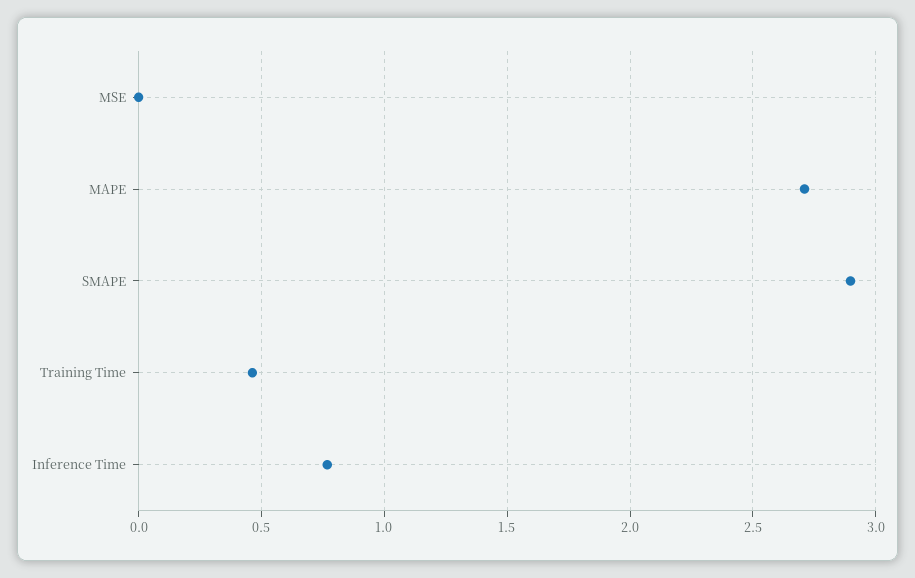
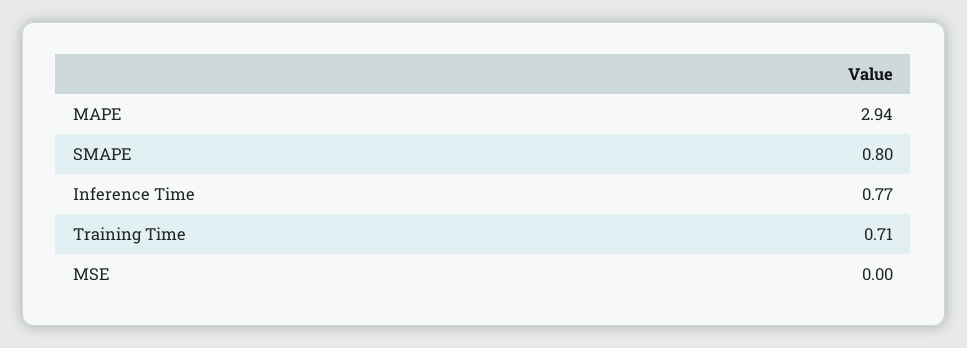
MAPE: 2.7 -> 2.94
SMAPE: 2.9 -> 0.8
Training Time: 0.45 -> 0.71

